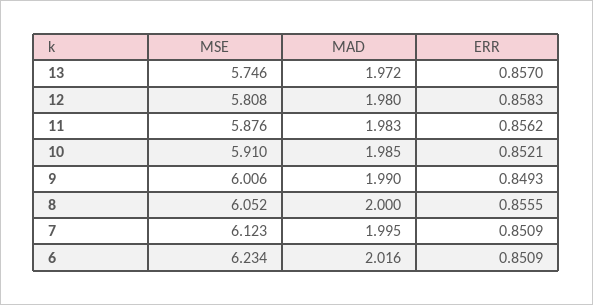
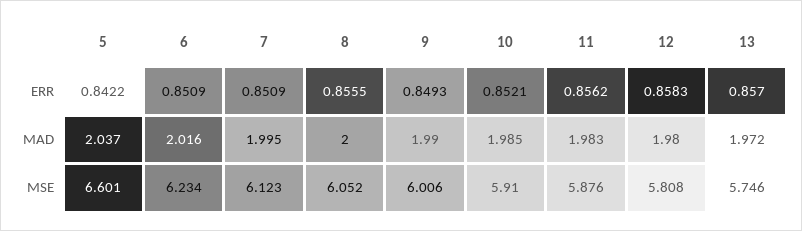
ERR, 5: none -> 0.8422
MAD, 5: none -> 2.037
MSE, 5: none -> 6.601

